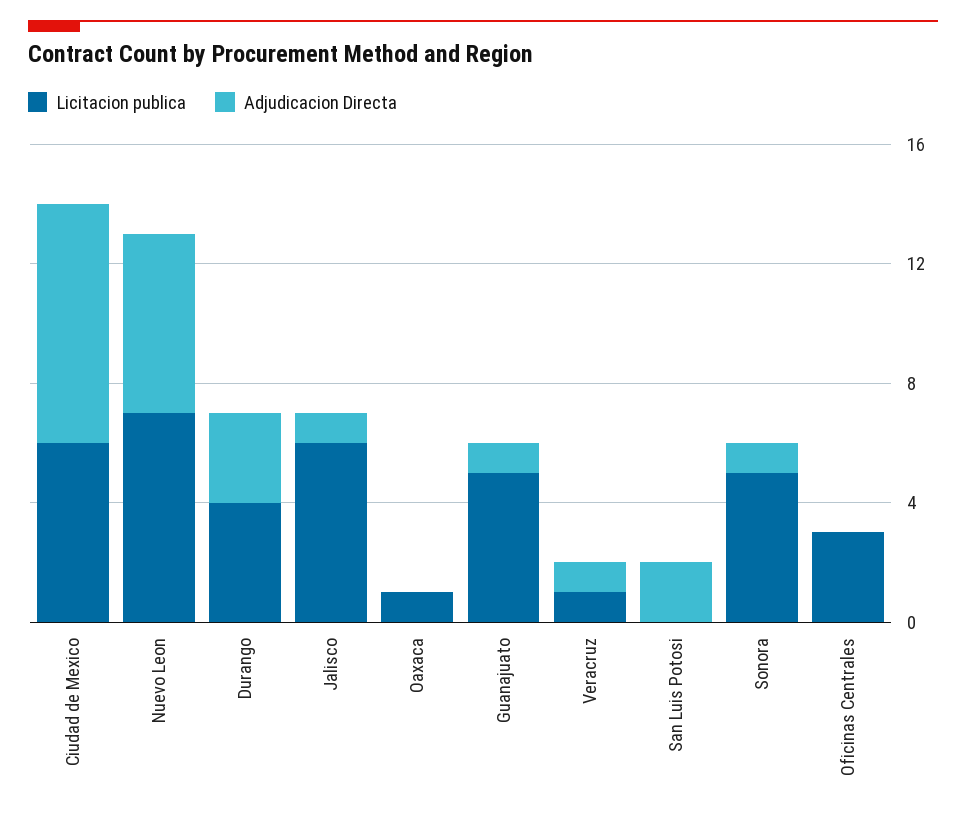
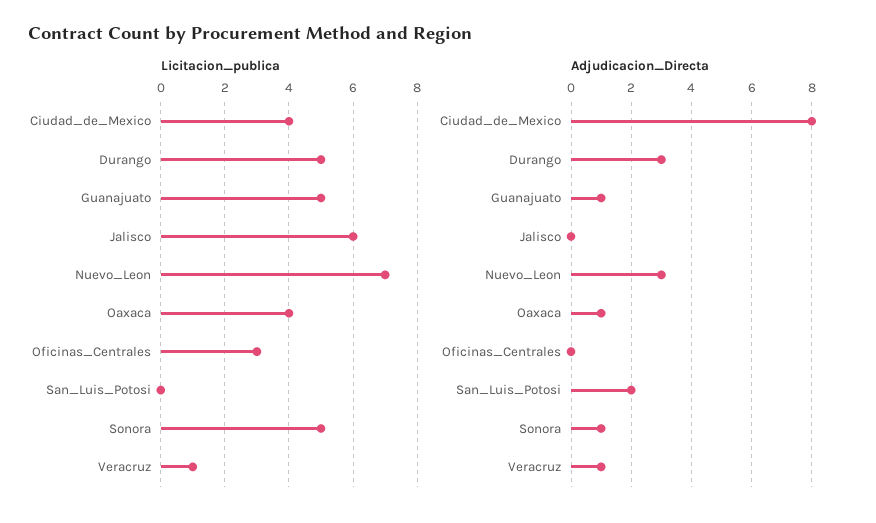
Licitacion publica, Ciudad de Mexico: 6 -> 4
Adjudicacion Directa, Nuevo Leon: 6 -> 3
Licitacion publica, Durango: 4 -> 5
Adjudicacion Directa, Jalisco: 1 -> 0
Licitacion publica, Oaxaca: 1 -> 4
Adjudicacion Directa, Oaxaca: 0 -> 1

